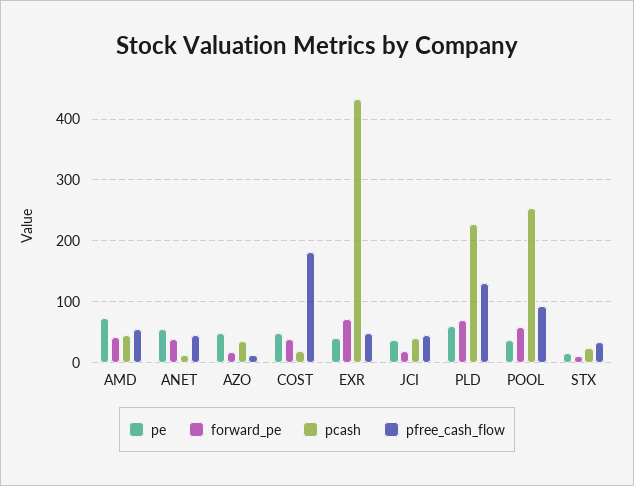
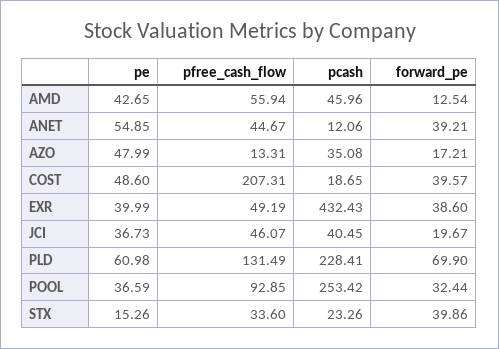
pe, AMD: 70 -> 42.65
forward_pe, AMD: 40 -> 12.54
pfree_cash_flow, COST: 180 -> 207.31
forward_pe, EXR: 70 -> 38.6
forward_pe, POOL: 60 -> 32.44
forward_pe, STX: 10 -> 39.86

